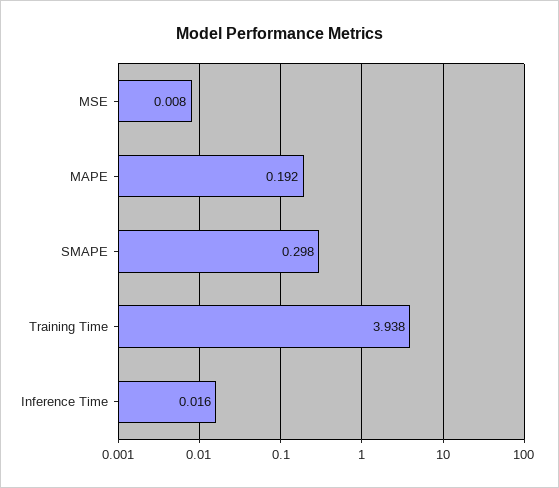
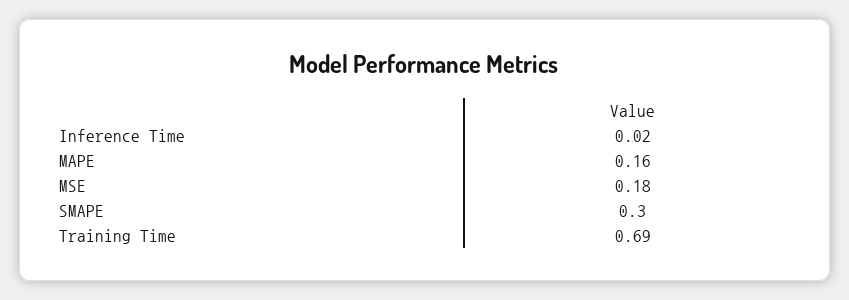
MSE: 0.008 -> 0.18
MAPE: 0.192 -> 0.16
Training Time: 3.938 -> 0.69

